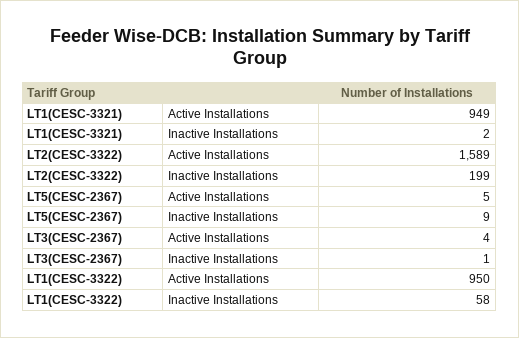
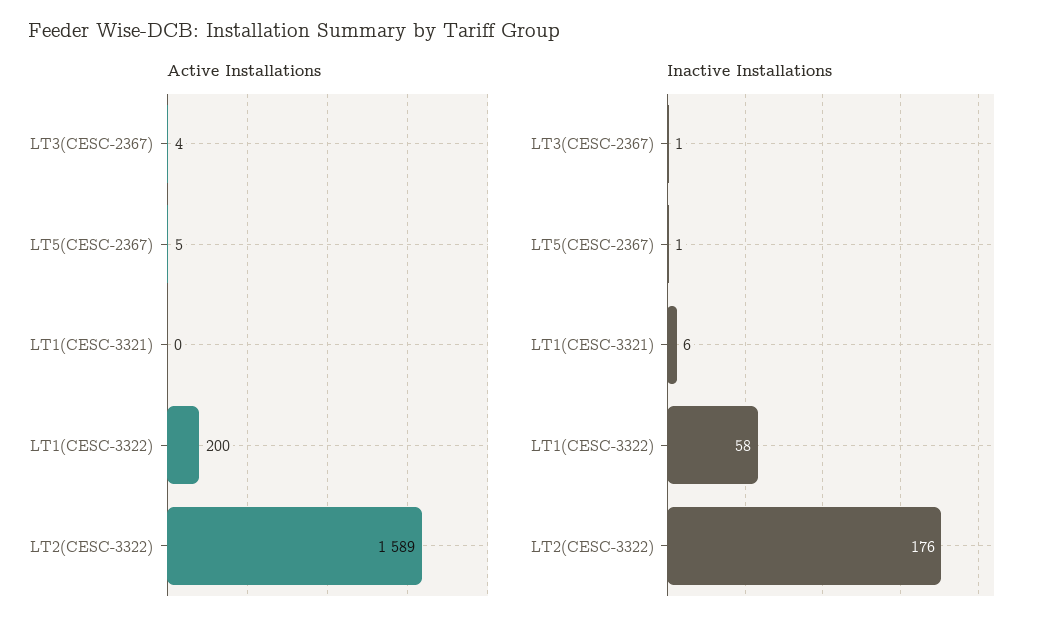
Active Installations, LT1(CESC-3321): 949 -> 0
Inactive Installations, LT1(CESC-3321): 2 -> 6
Inactive Installations, LT2(CESC-3322): 199 -> 176
Inactive Installations, LT5(CESC-2367): 9 -> 1
Active Installations, LT1(CESC-3322): 950 -> 200

